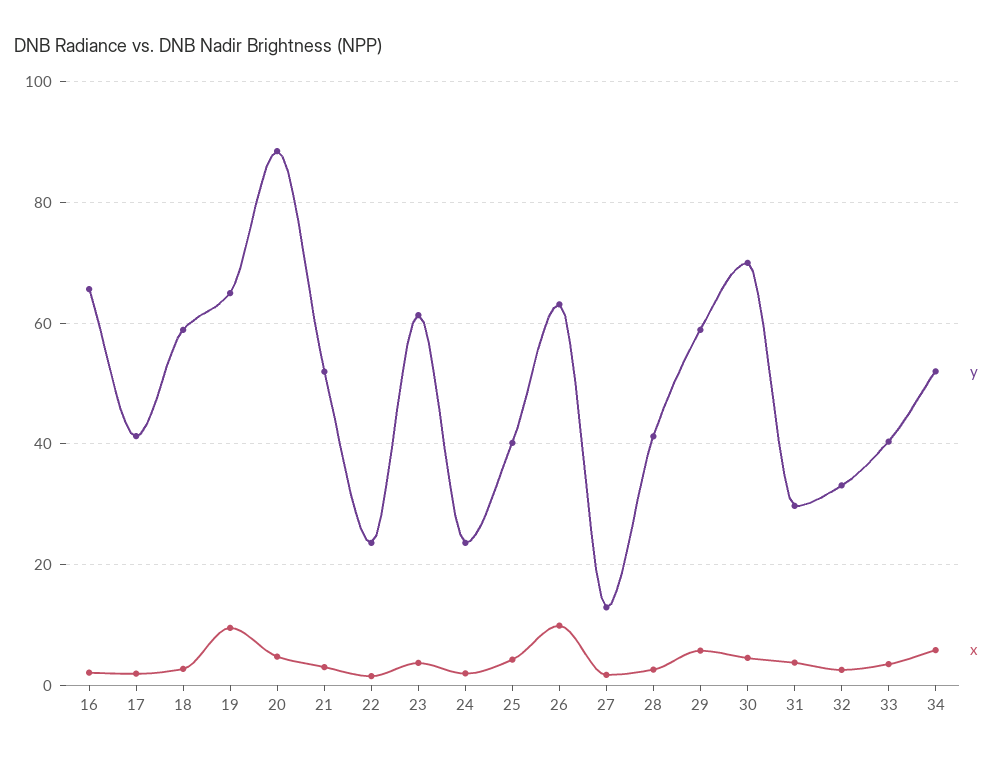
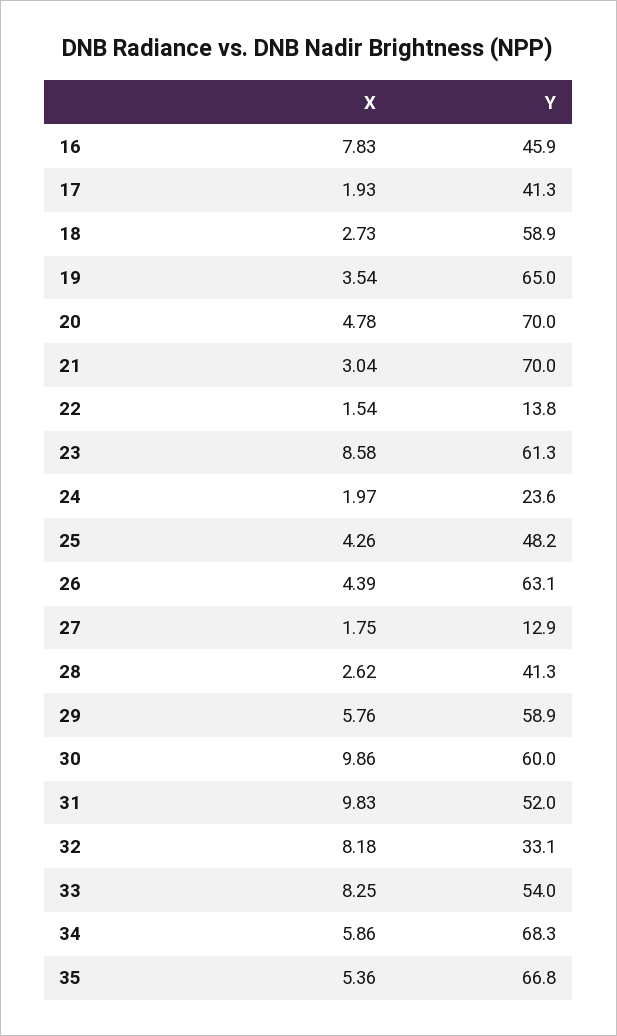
y, 16: 66 -> 45.9
x, 16: 2 -> 7.83
x, 19: 10 -> 3.54
y, 20: 88 -> 70
y, 21: 52 -> 70
y, 22: 24 -> 13.8
x, 23: 4 -> 8.58
y, 25: 40 -> 48.2
x, 26: 10 -> 4.39
y, 30: 70 -> 60
x, 30: 4 -> 9.86
y, 31: 30 -> 52
x, 31: 4 -> 9.83
x, 32: 2 -> 8.18
y, 33: 40 -> 54
x, 33: 4 -> 8.25
y, 34: 52 -> 68.3
x, 35: none -> 5.36
y, 35: none -> 66.8

